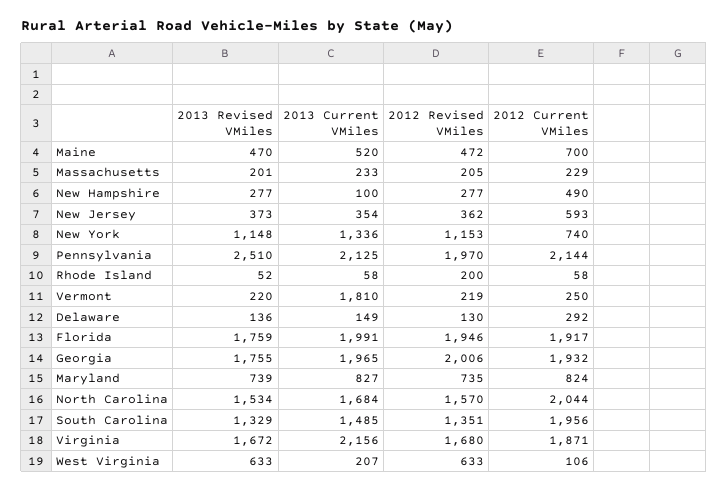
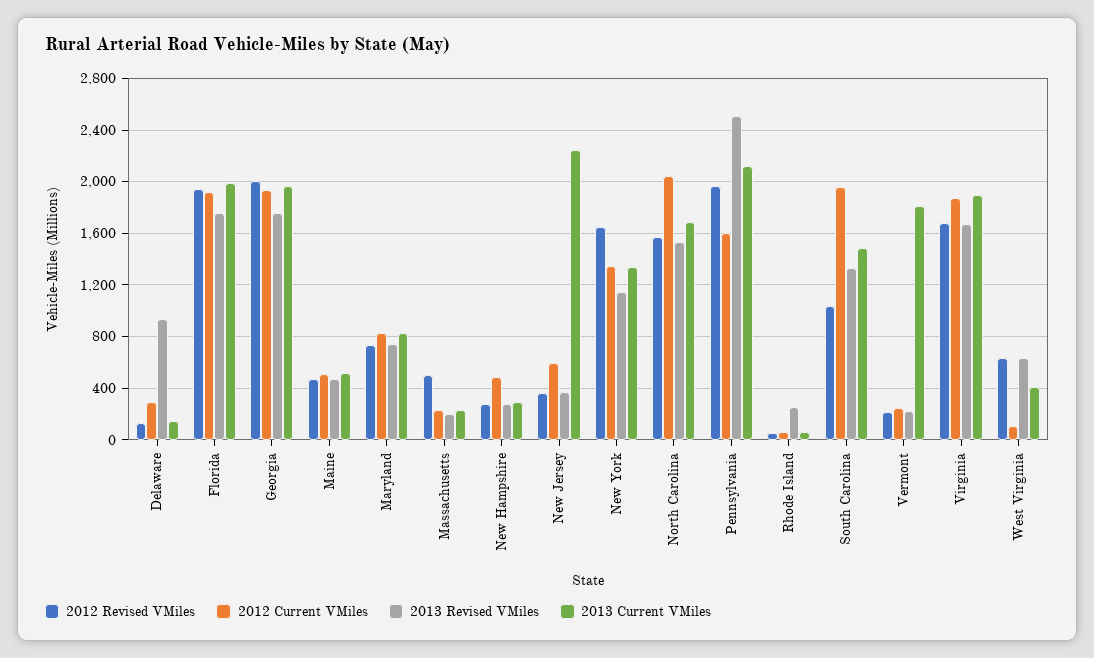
2012 Current VMiles, Maine: 700 -> 500
2012 Revised VMiles, Massachusetts: 205 -> 500
2013 Current VMiles, New Hampshire: 100 -> 300
2013 Current VMiles, New Jersey: 354 -> 2250
2012 Revised VMiles, New York: 1153 -> 1650
2012 Current VMiles, New York: 740 -> 1350
2012 Current VMiles, Pennsylvania: 2144 -> 1600
2013 Revised VMiles, Rhode Island: 52 -> 250
2012 Revised VMiles, Rhode Island: 200 -> 50
2013 Revised VMiles, Delaware: 136 -> 950
2012 Revised VMiles, South Carolina: 1351 -> 1050
2013 Current VMiles, Virginia: 2156 -> 1900
2013 Current VMiles, West Virginia: 207 -> 400

